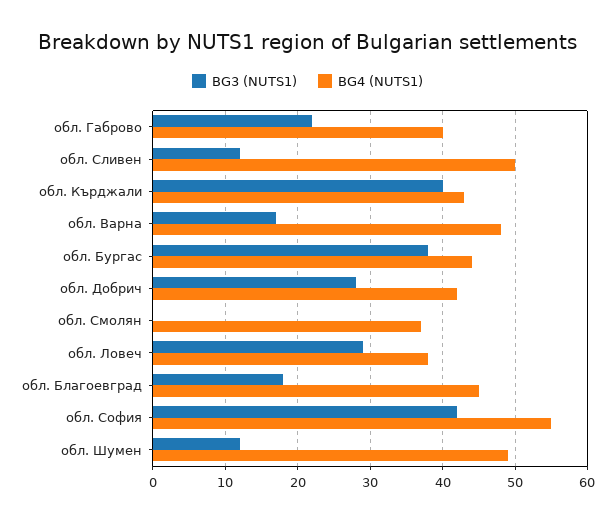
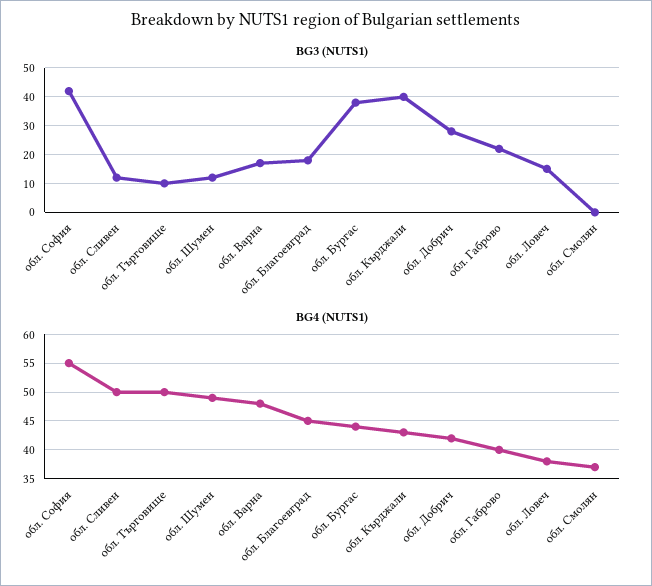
BG3 (NUTS1), обл. Ловеч: 29 -> 15
BG3 (NUTS1), обл. Търговище: none -> 10
BG4 (NUTS1), обл. Търговище: none -> 50

